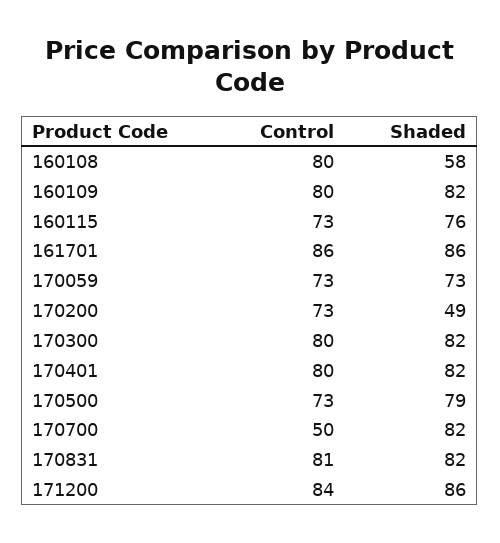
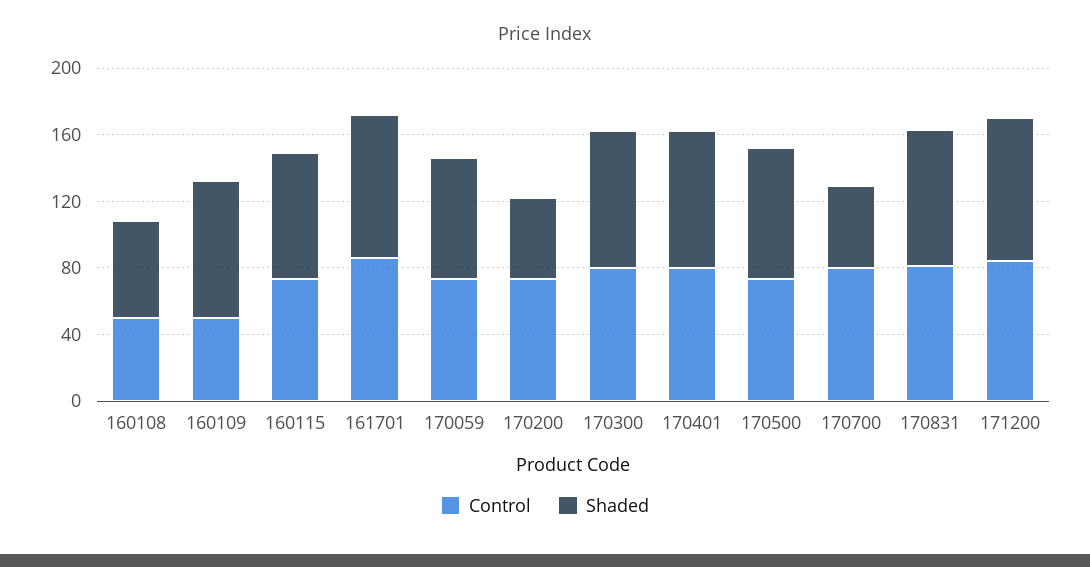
Control, 160108: 80 -> 50
Control, 160109: 80 -> 50
Control, 170700: 50 -> 80
Shaded, 170700: 82 -> 50

